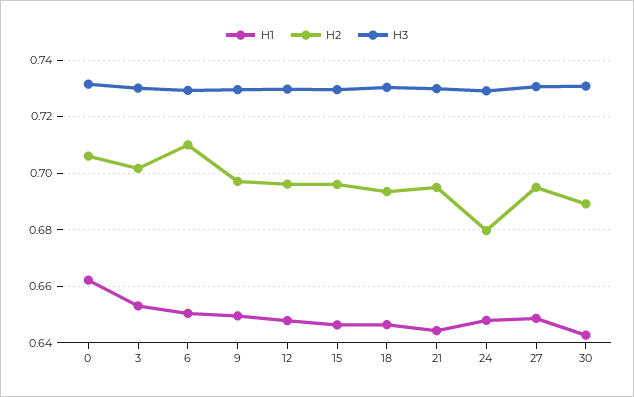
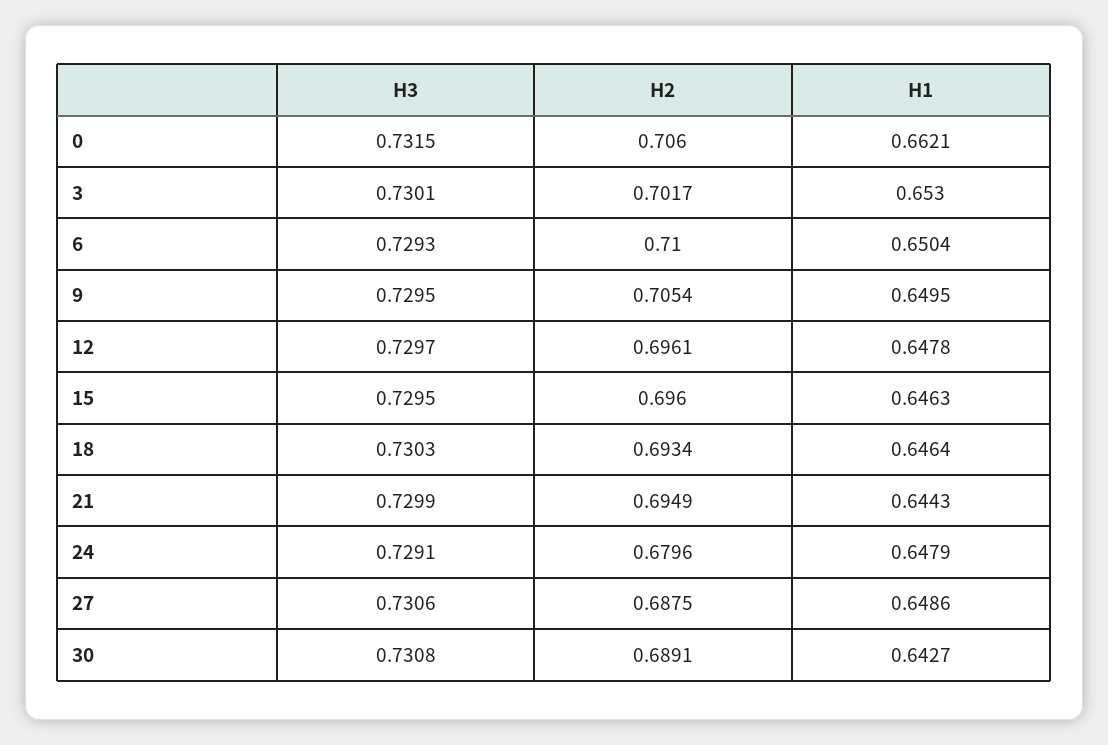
H2, 9: 0.6975 -> 0.7054
H2, 27: 0.695 -> 0.6875

